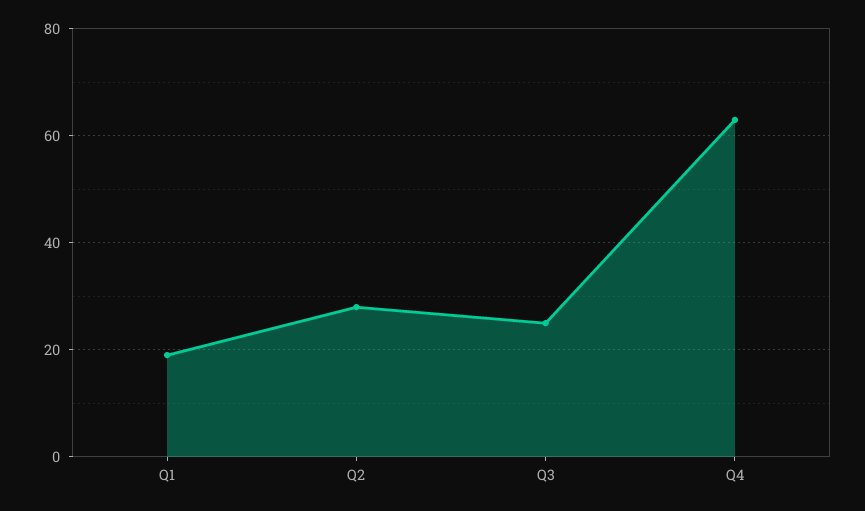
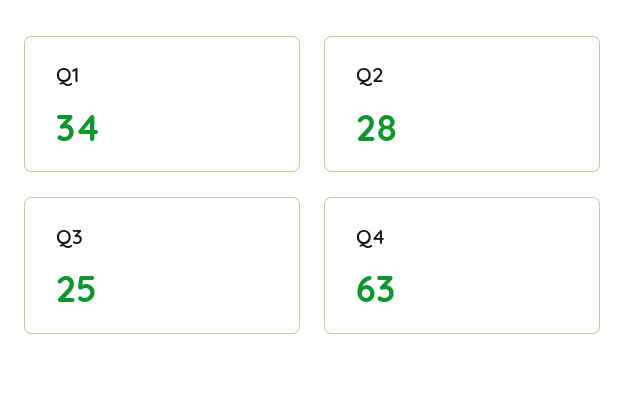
Q1: 20 -> 34

